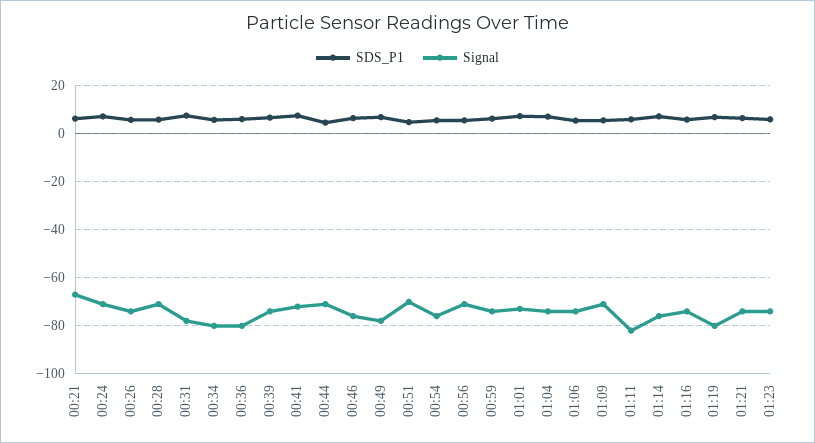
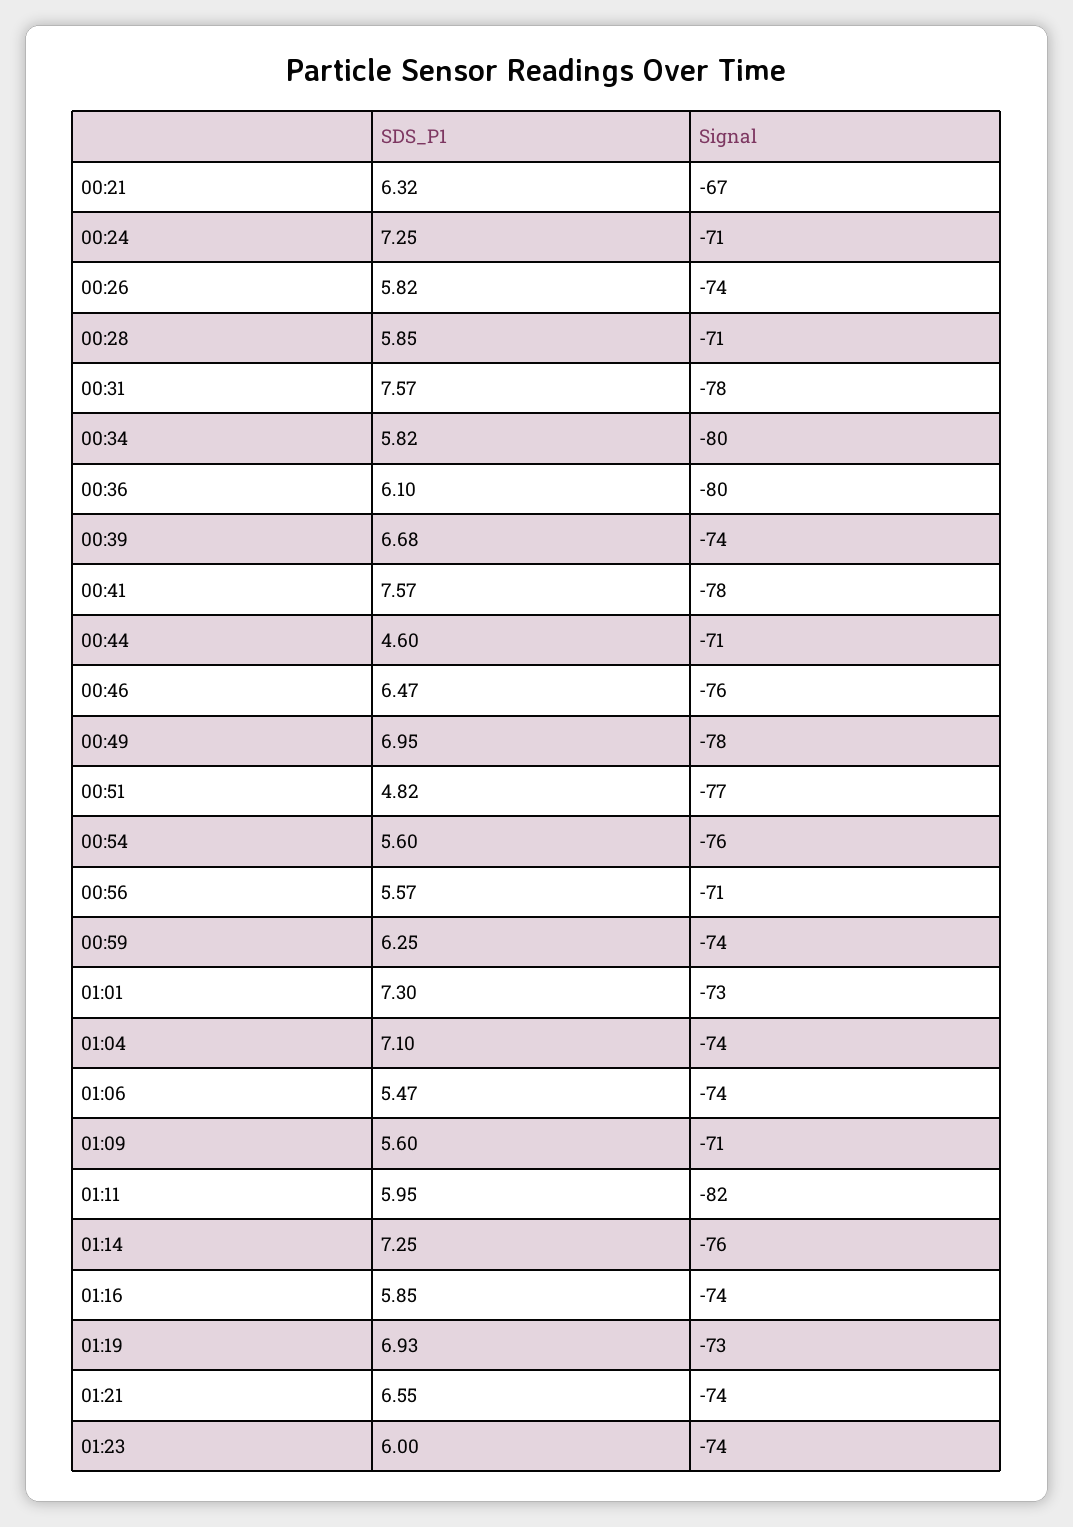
Signal, 00:41: -72.5 -> -78
Signal, 00:51: -70 -> -77
Signal, 01:19: -80 -> -73

